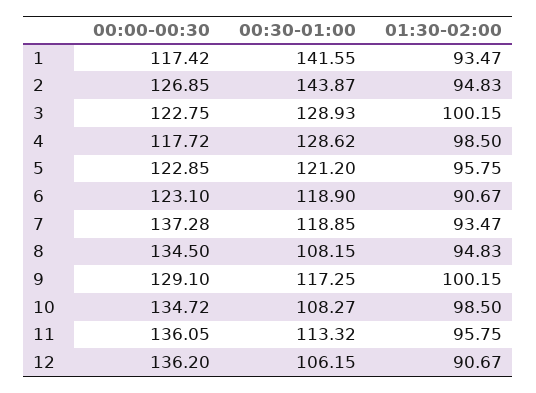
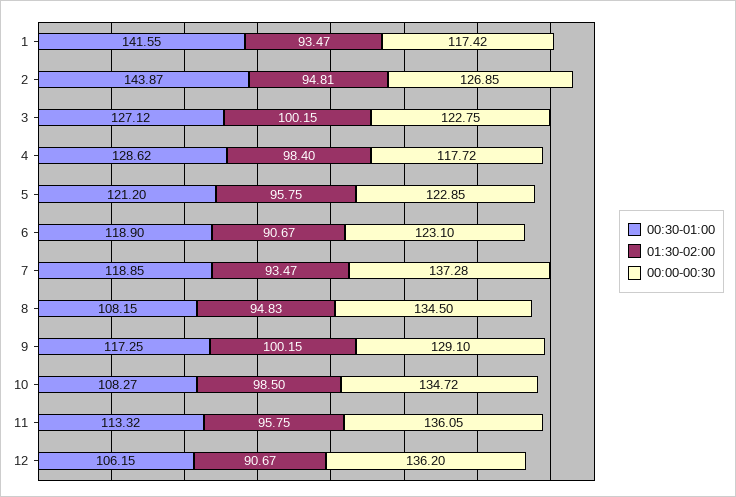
01:30-02:00, 2: 94.83 -> 94.81
00:30-01:00, 3: 128.93 -> 127.12
01:30-02:00, 4: 98.5 -> 98.4

